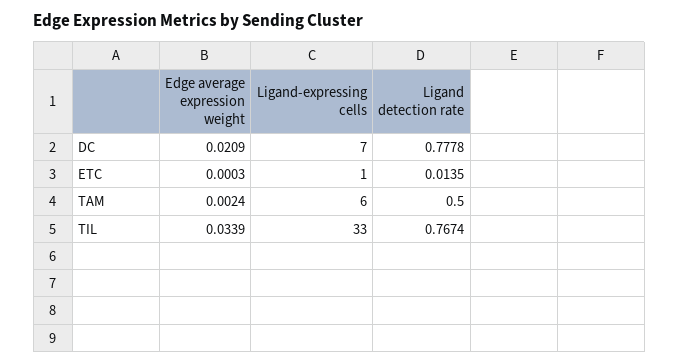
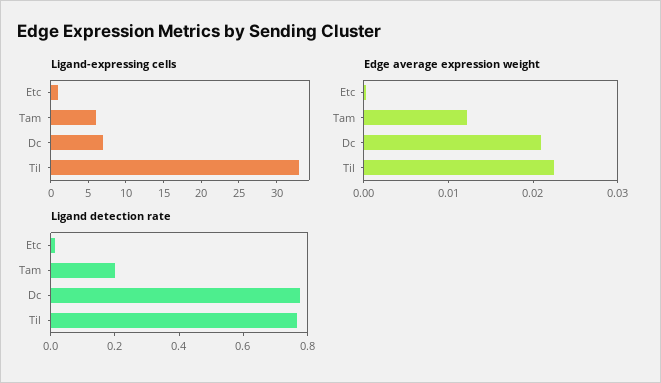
Edge average expression weight, TAM: 0.0024 -> 0.012
Ligand detection rate, TAM: 0.5 -> 0.2
Edge average expression weight, TIL: 0.0339 -> 0.022

